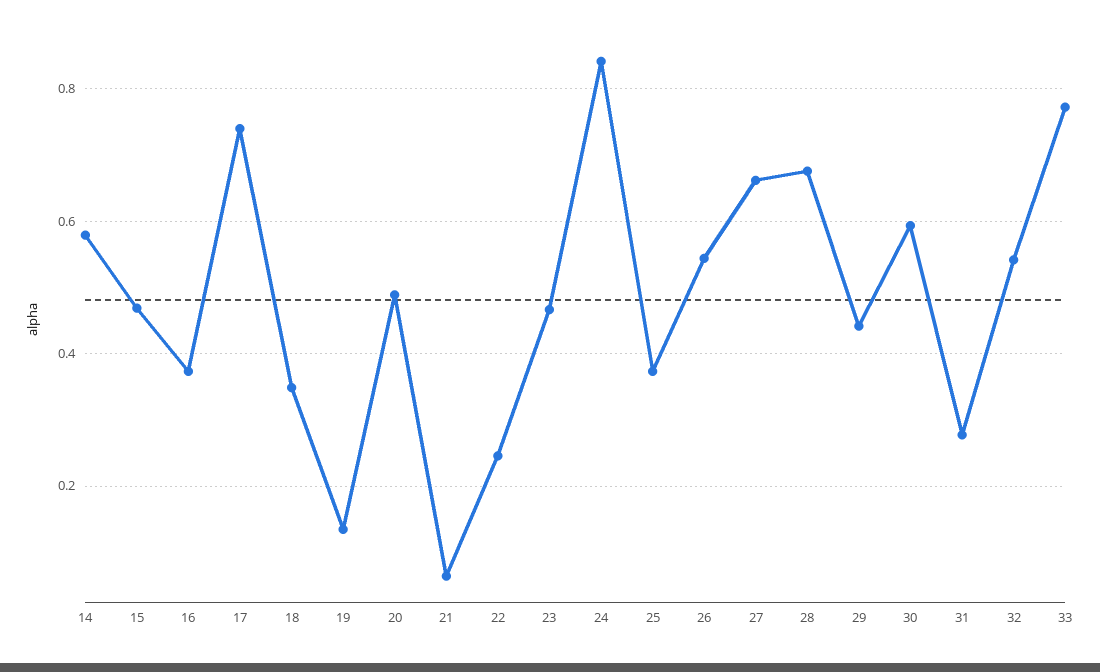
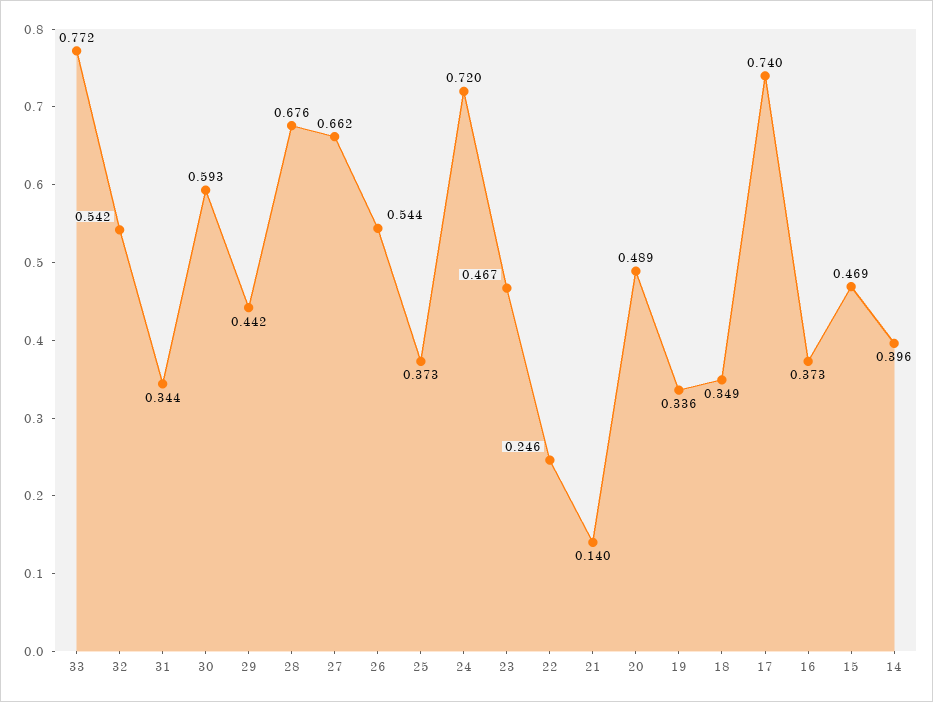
14: 0.58 -> 0.396
19: 0.14 -> 0.336
21: 0.06 -> 0.14
24: 0.84 -> 0.72
31: 0.28 -> 0.344

